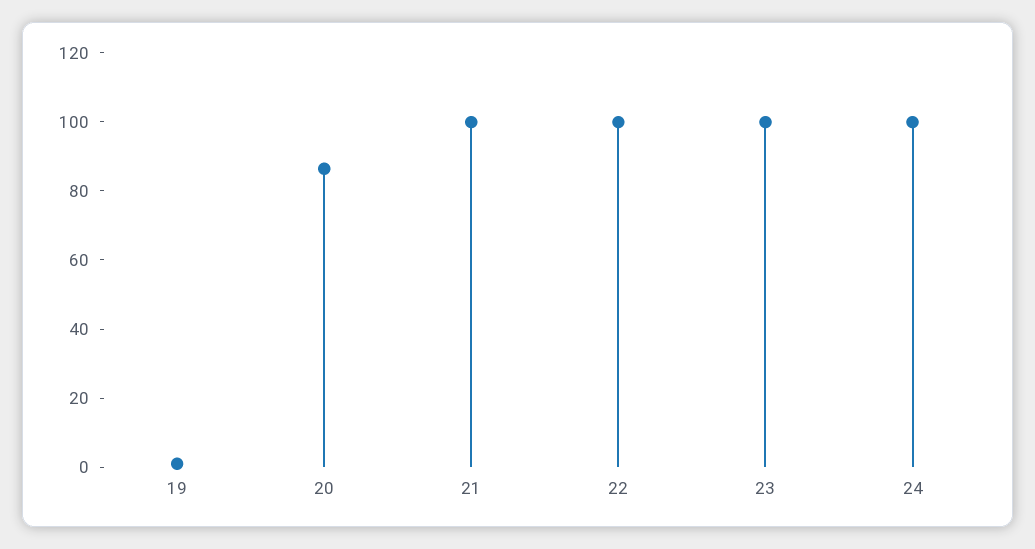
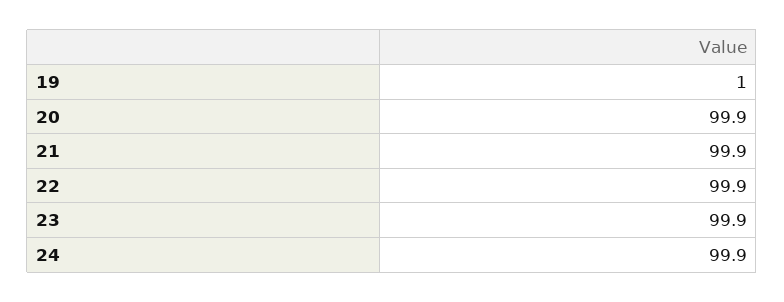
20: 85 -> 99.9

